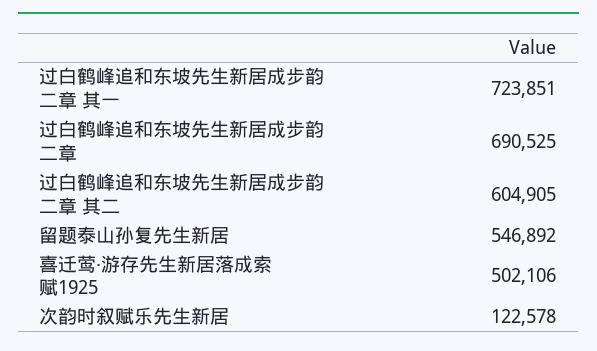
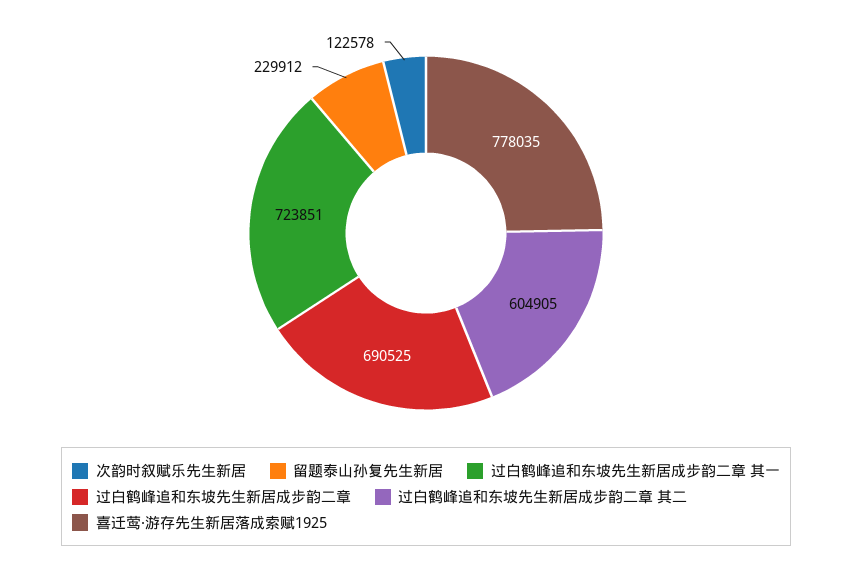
留题泰山孙复先生新居: 546892 -> 229912
喜迁莺·游存先生新居落成索赋1925: 502106 -> 778035

